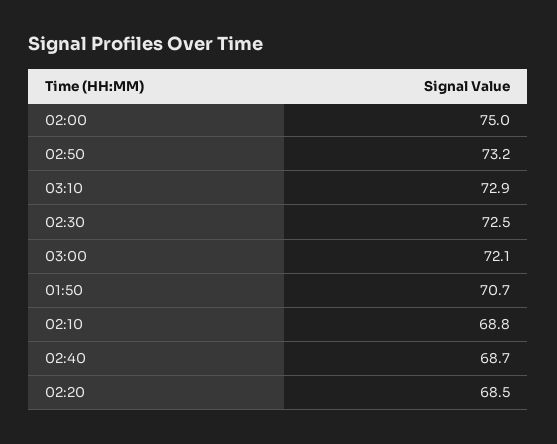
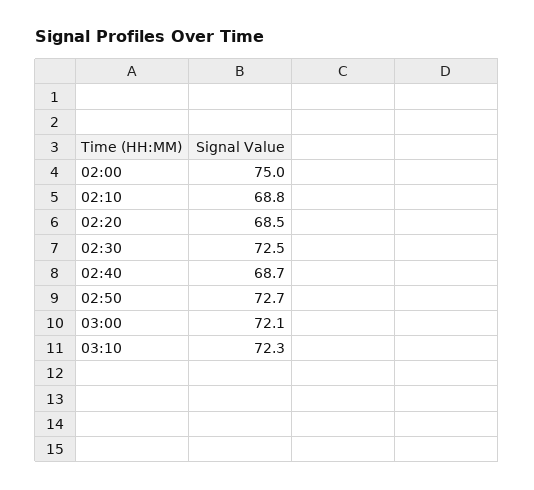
02:50: 73.2 -> 72.7
03:10: 72.9 -> 72.3
01:50: 70.7 -> none

